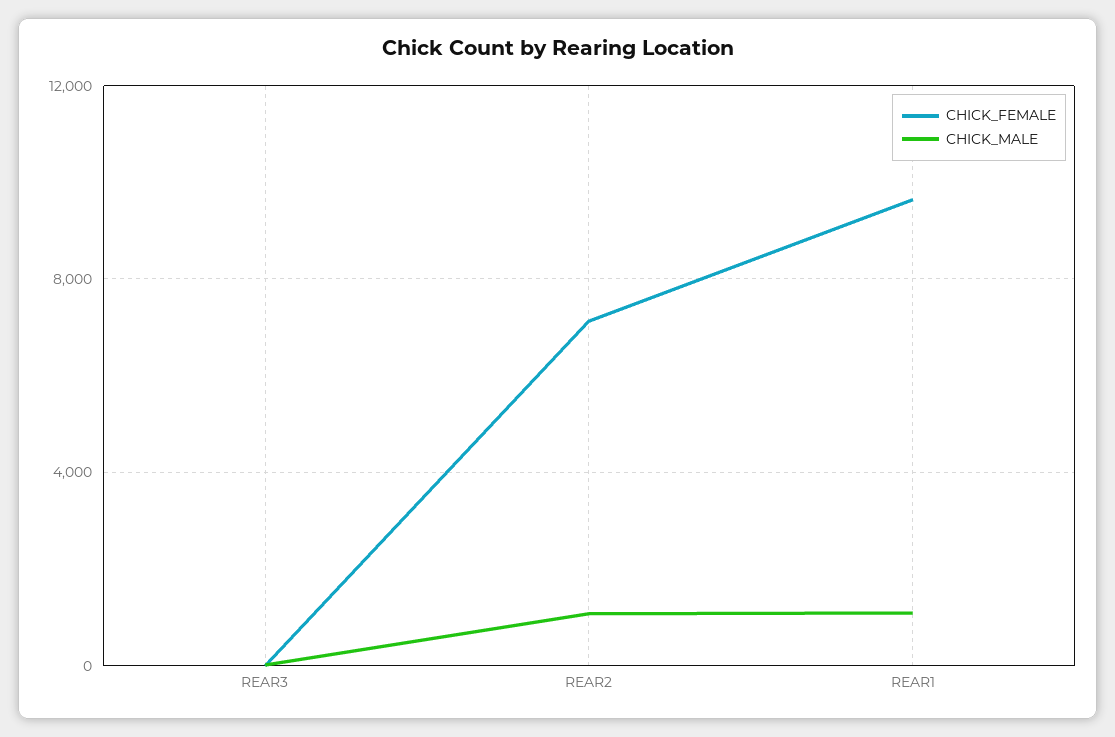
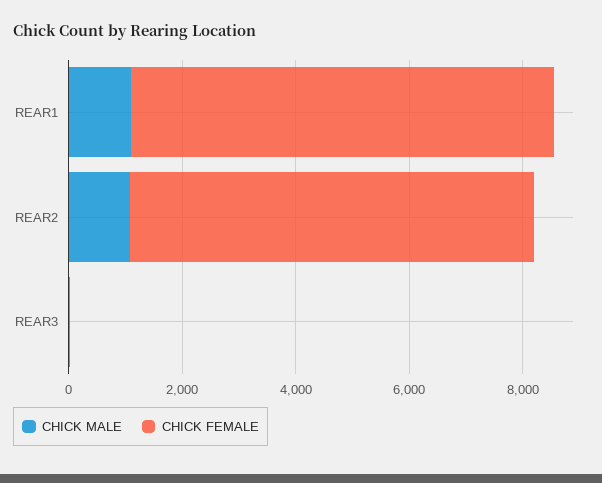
CHICK_FEMALE, REAR1: 9500 -> 7500

